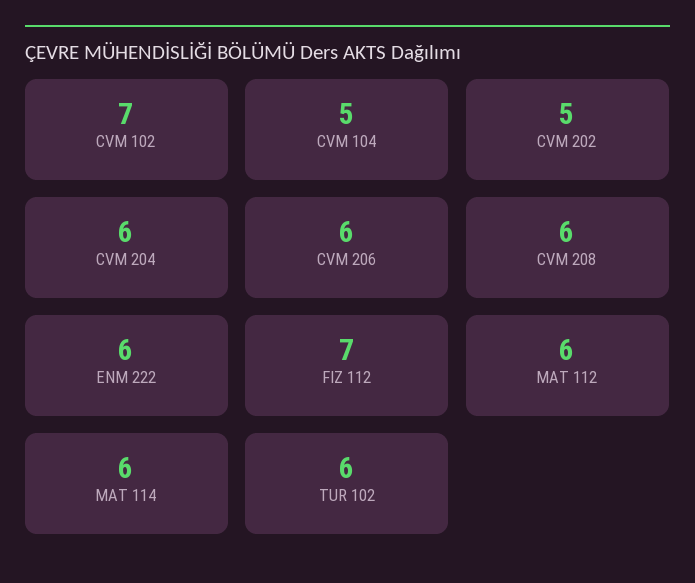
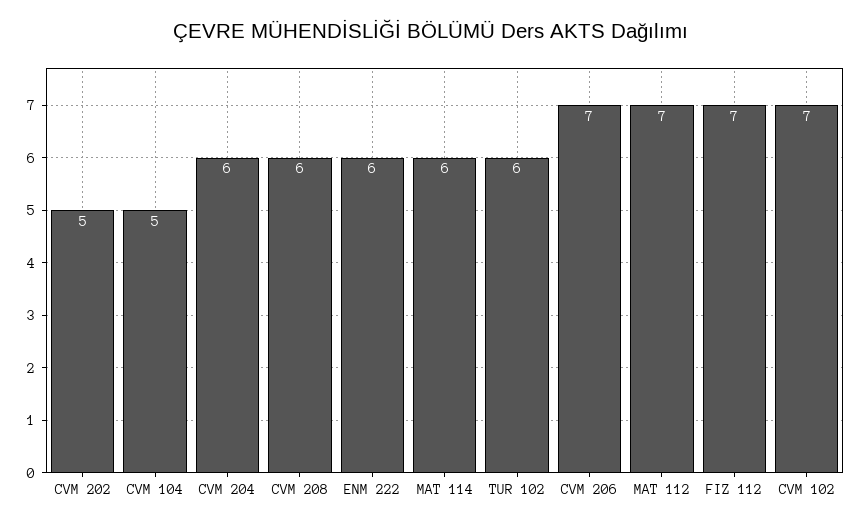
CVM 206: 6 -> 7
MAT 112: 6 -> 7

